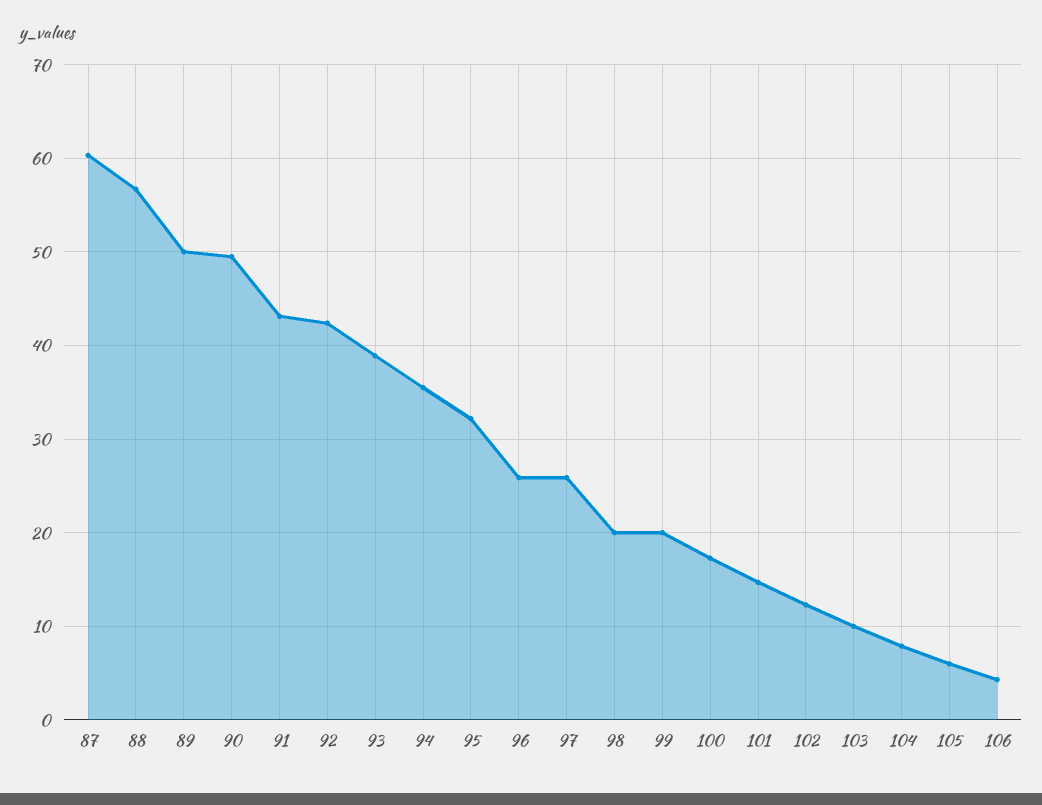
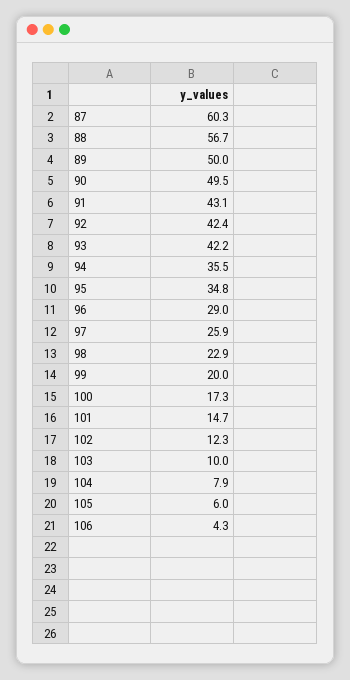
93: 39 -> 42.2
95: 32 -> 34.8
96: 26 -> 29
98: 20 -> 22.9

